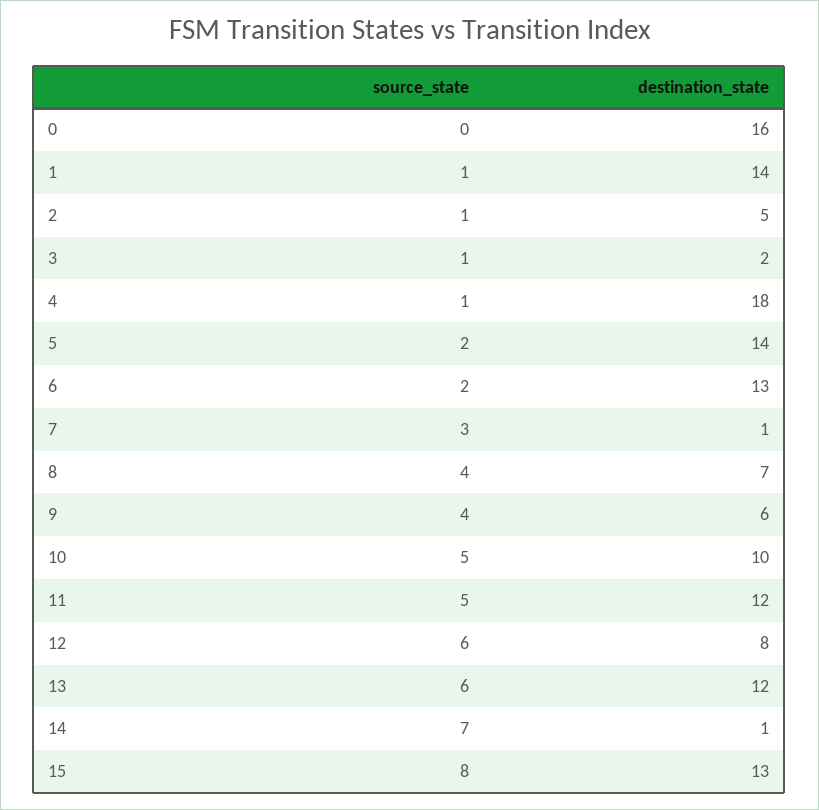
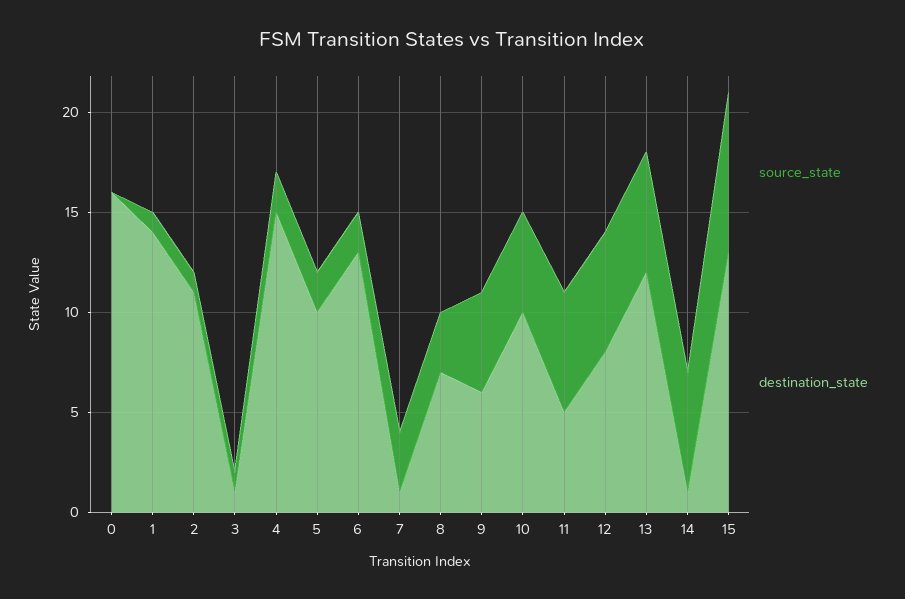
destination_state, 2: 5 -> 11
destination_state, 3: 2 -> 1
source_state, 4: 1 -> 2
destination_state, 4: 18 -> 15
destination_state, 5: 14 -> 10
source_state, 8: 4 -> 3
source_state, 9: 4 -> 5
source_state, 11: 5 -> 6
destination_state, 11: 12 -> 5
source_state, 14: 7 -> 6

